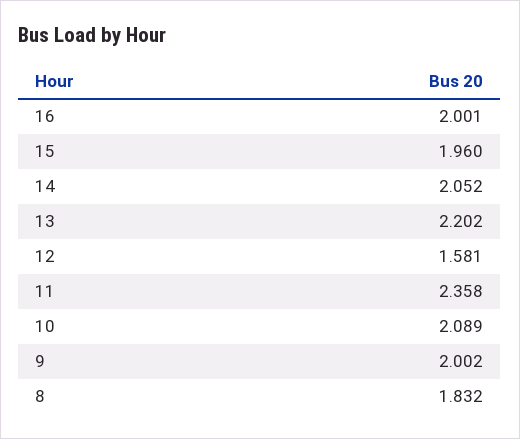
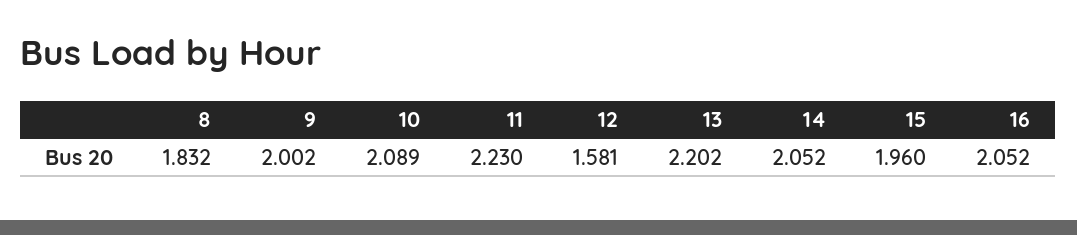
16: 2.001 -> 2.052
11: 2.358 -> 2.23

